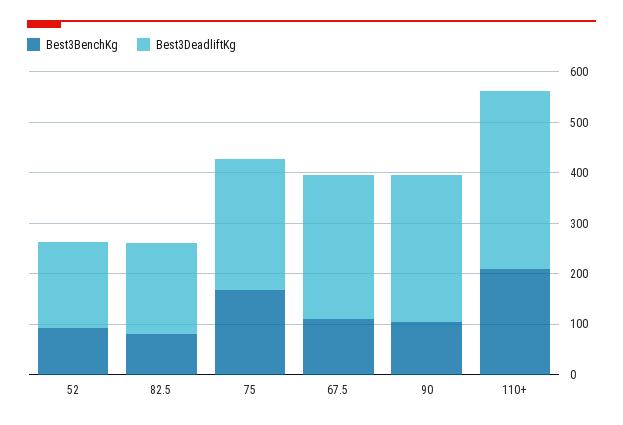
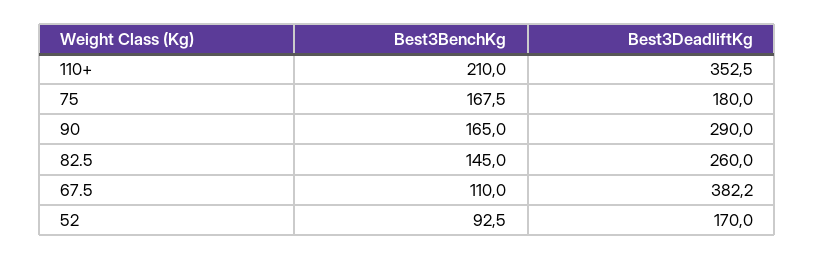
Best3BenchKg, 82.5: 80 -> 145
Best3DeadliftKg, 82.5: 180 -> 260
Best3DeadliftKg, 75: 260 -> 180
Best3DeadliftKg, 67.5: 280 -> 382.2
Best3BenchKg, 90: 100 -> 165

